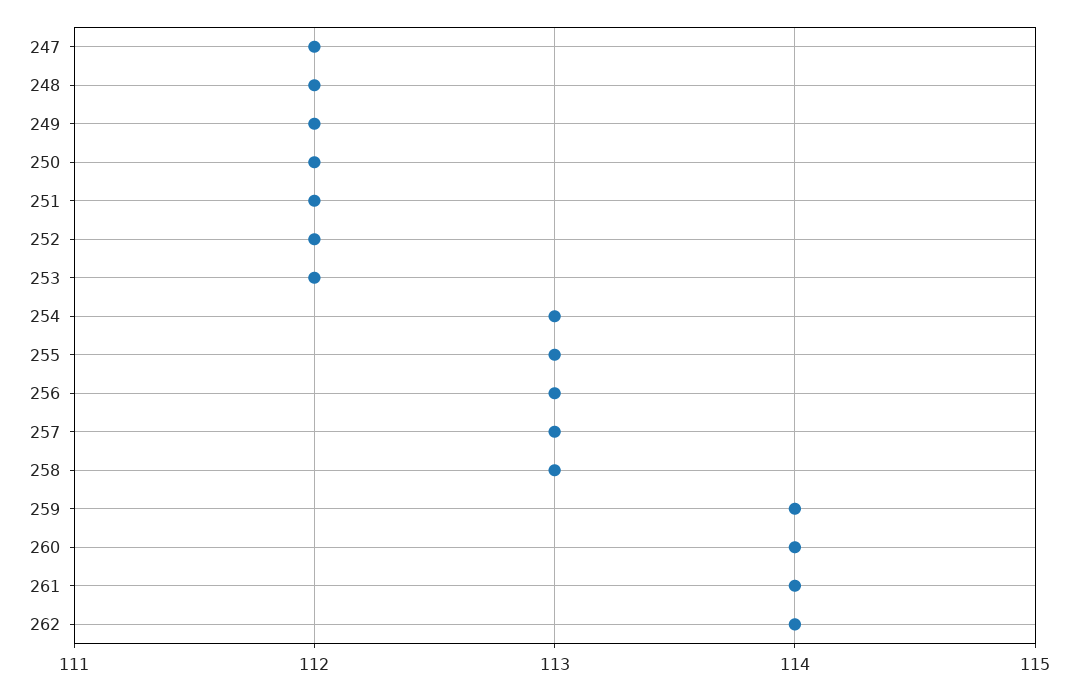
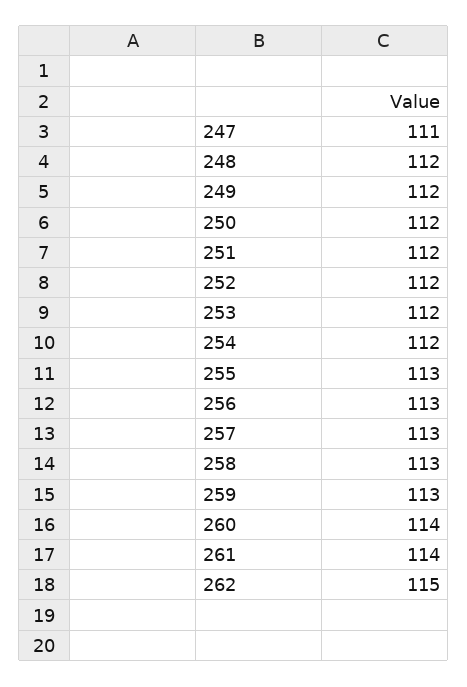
247: 112 -> 111
254: 113 -> 112
259: 114 -> 113
262: 114 -> 115

